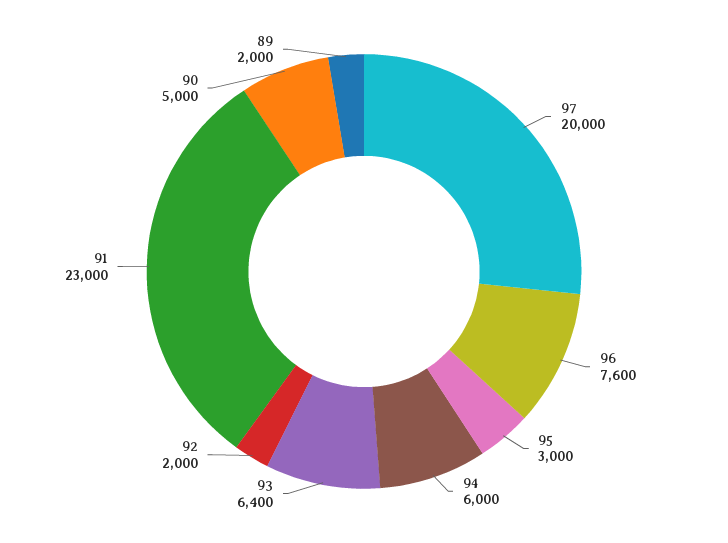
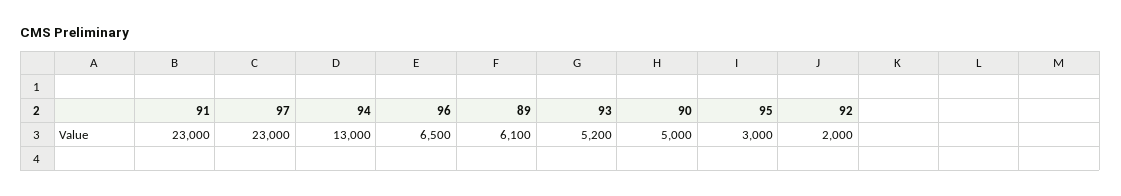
97: 20000 -> 23000
96: 7600 -> 6500
94: 6000 -> 13000
93: 6400 -> 5200
89: 2000 -> 6100

